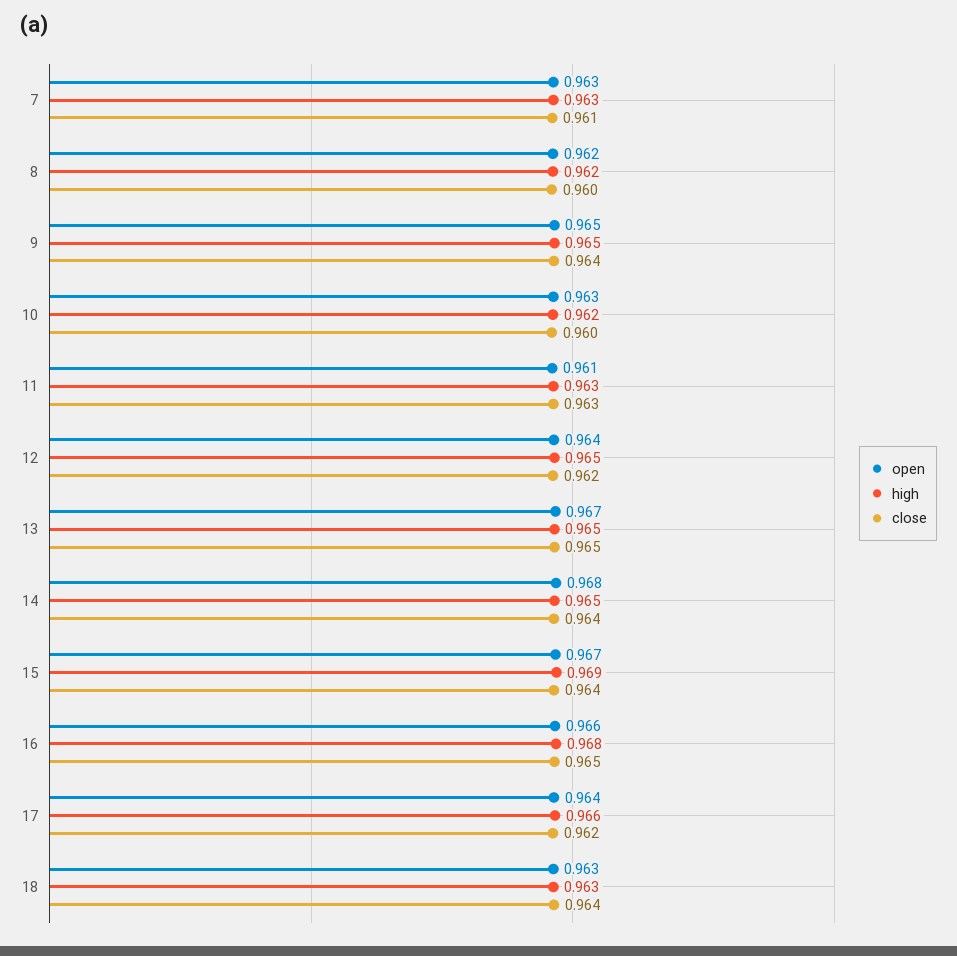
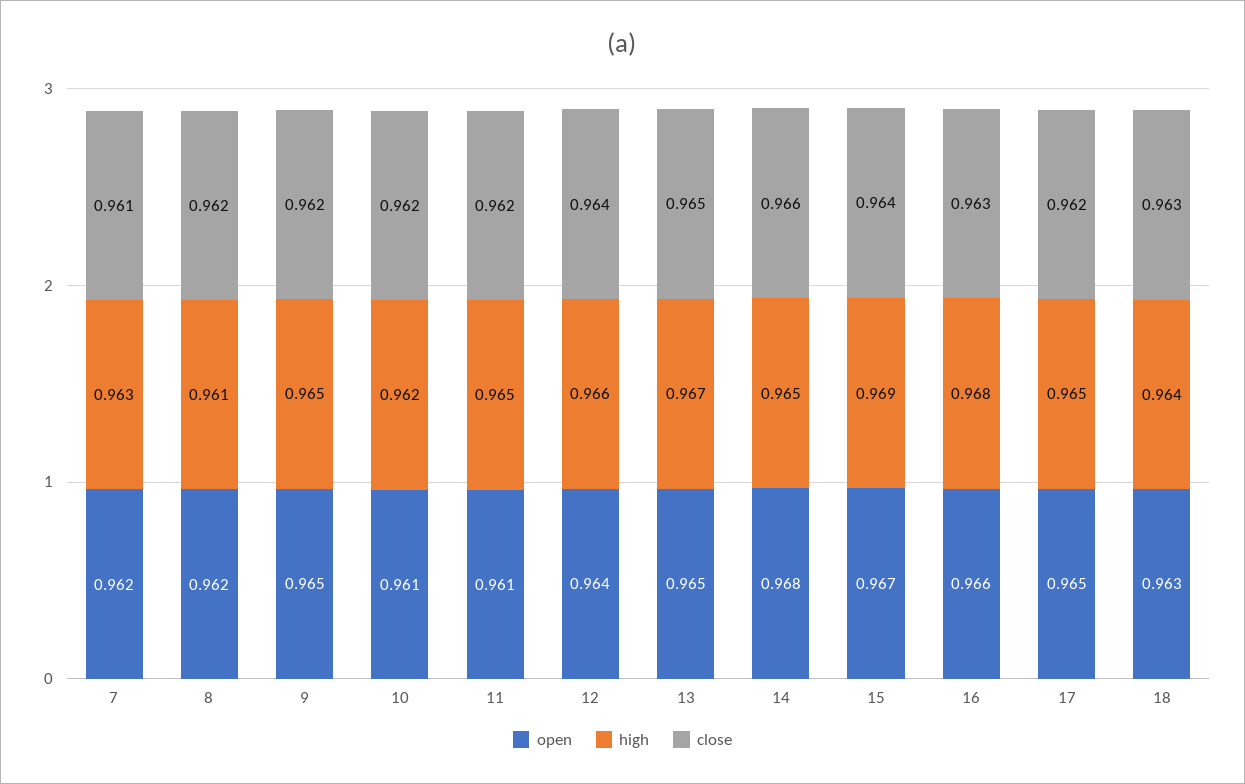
open, 7: 0.963 -> 0.962
high, 8: 0.962 -> 0.961
close, 8: 0.96 -> 0.962
close, 9: 0.964 -> 0.962
open, 10: 0.963 -> 0.961
close, 10: 0.96 -> 0.962
high, 11: 0.963 -> 0.965
close, 11: 0.963 -> 0.962
high, 12: 0.965 -> 0.966
close, 12: 0.962 -> 0.964
open, 13: 0.967 -> 0.965
high, 13: 0.965 -> 0.967
close, 14: 0.964 -> 0.966
close, 16: 0.965 -> 0.963
open, 17: 0.964 -> 0.965
high, 17: 0.966 -> 0.965
high, 18: 0.963 -> 0.964
close, 18: 0.964 -> 0.963

